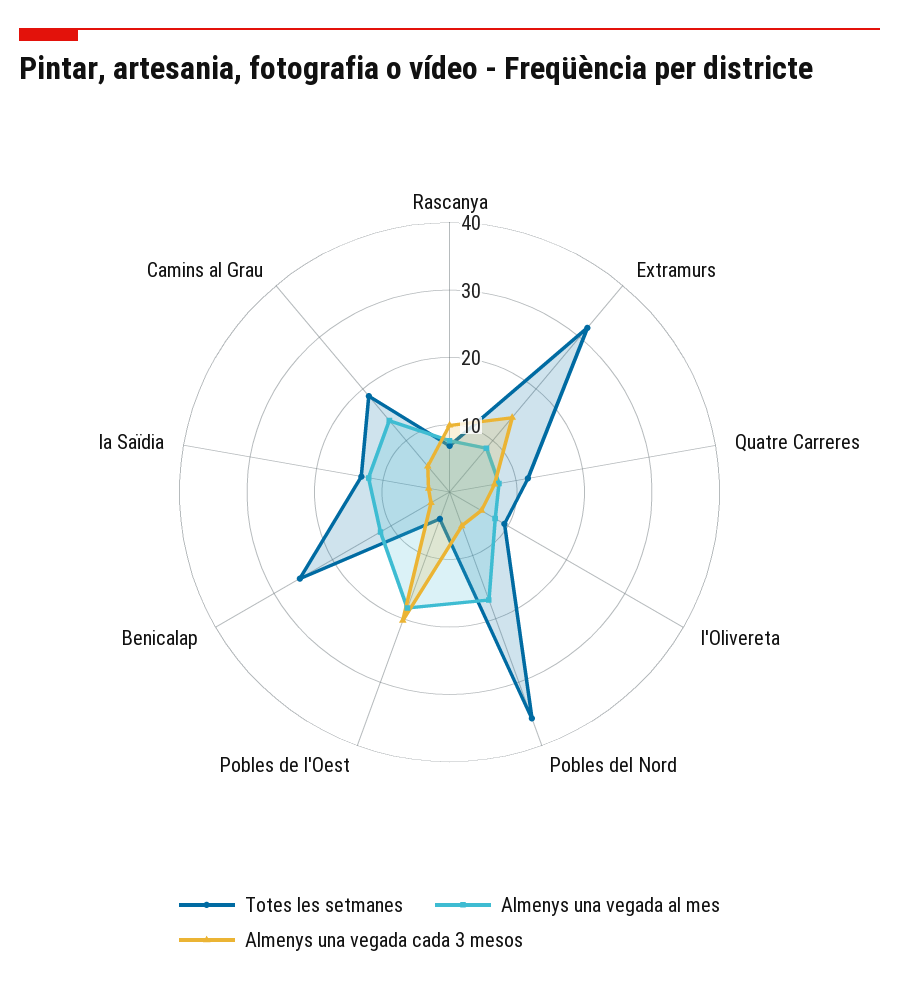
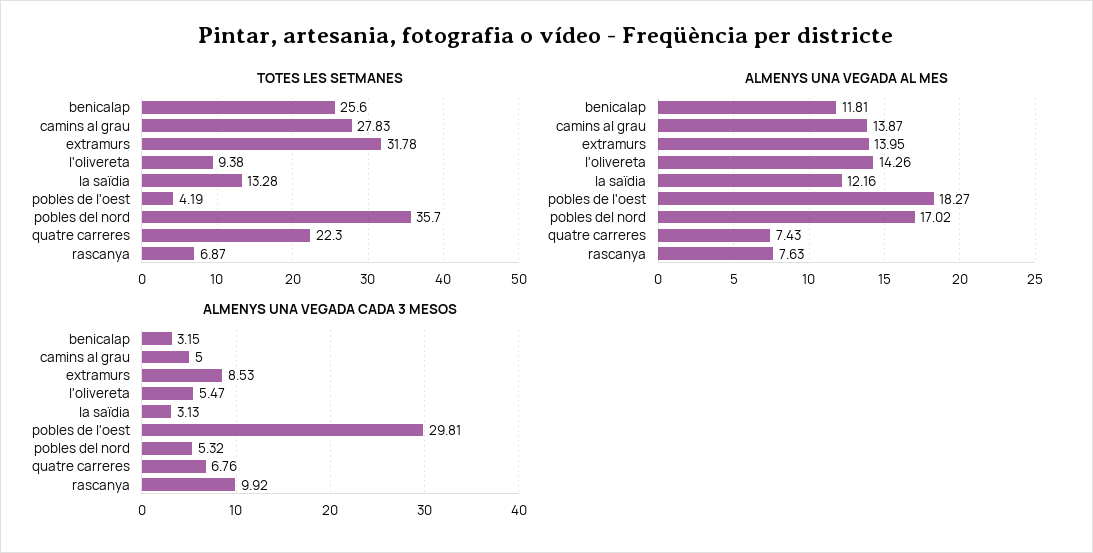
Almenys una vegada al mes, Extramurs: 8 -> 13.95
Almenys una vegada cada 3 mesos, Extramurs: 14 -> 8.53
Totes les setmanes, Quatre Carreres: 12 -> 22.3
Almenys una vegada al mes, l'Olivereta: 8 -> 14.26
Almenys una vegada cada 3 mesos, Pobles de l'Oest: 20 -> 29.81
Totes les setmanes, Camins al Grau: 18 -> 27.83

